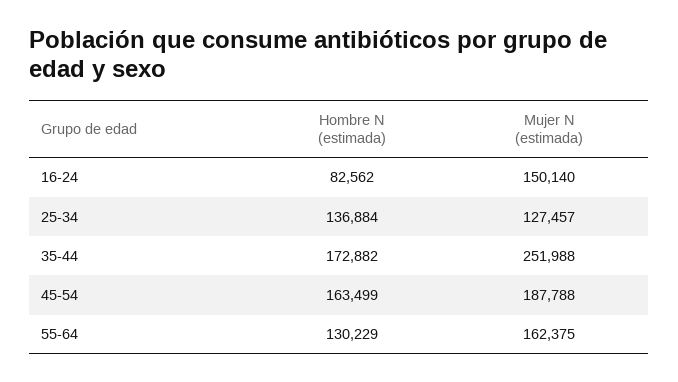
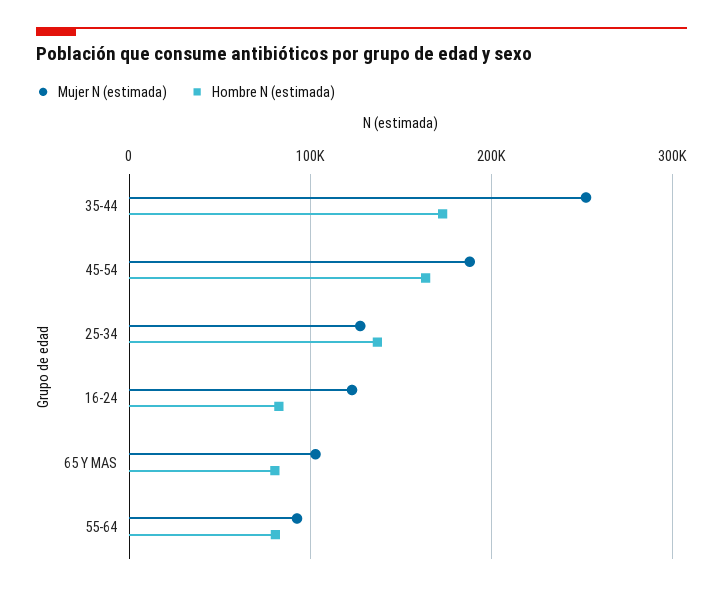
Mujer N (estimada), 16-24: 150140 -> 120000
Hombre N (estimada), 55-64: 130229 -> 80000
Mujer N (estimada), 55-64: 162375 -> 90000
Mujer N (estimada), 65 Y MAS: none -> 100000
Hombre N (estimada), 65 Y MAS: none -> 80000

